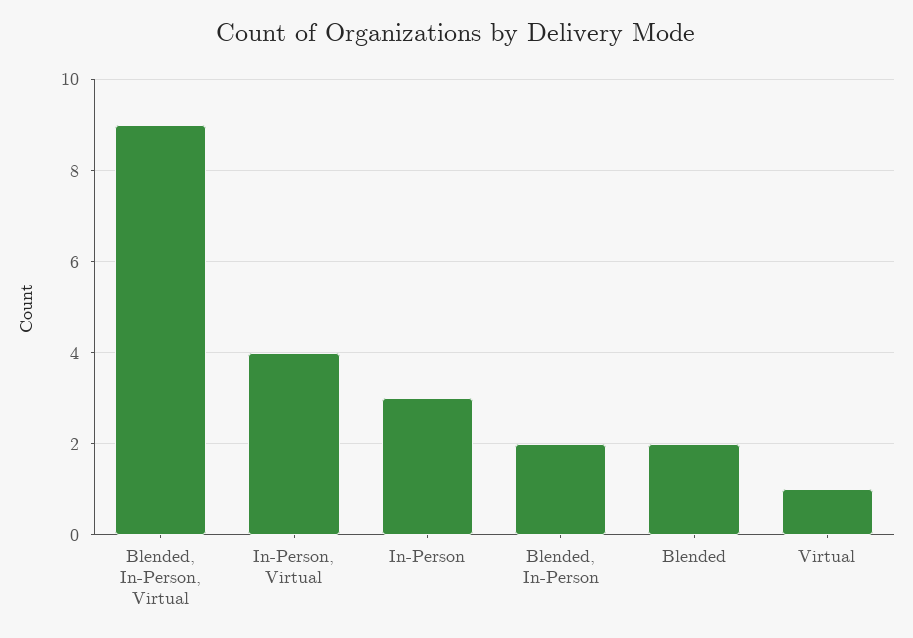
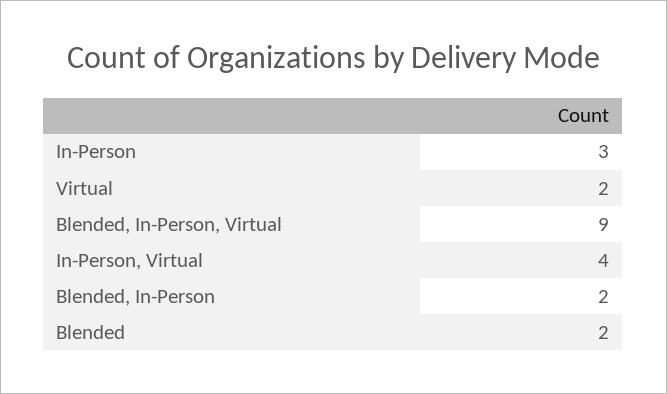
Virtual: 1 -> 2

